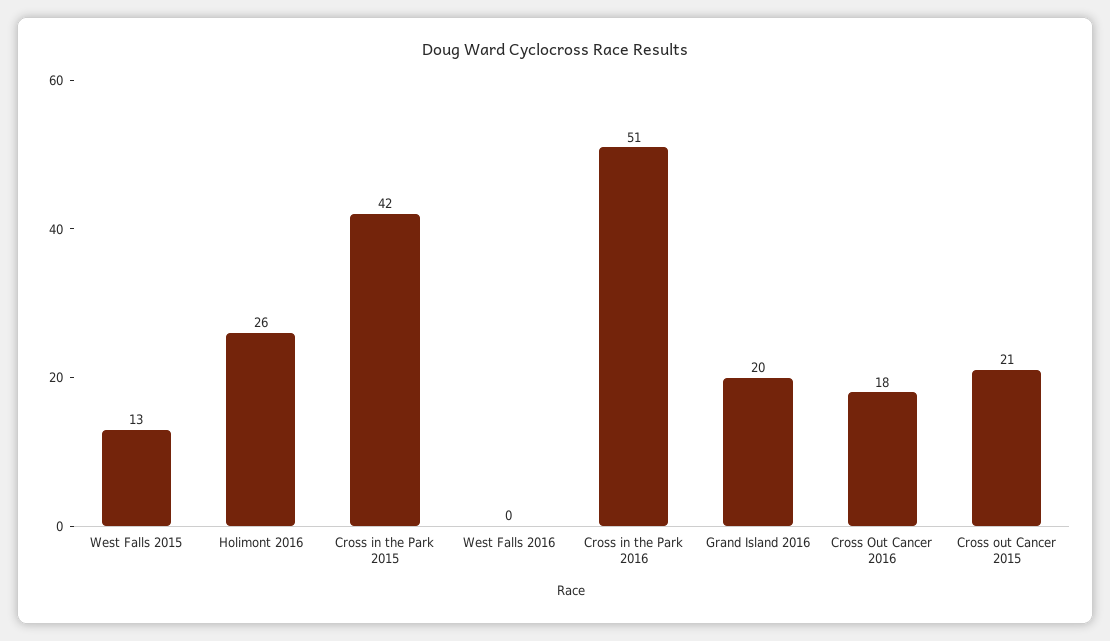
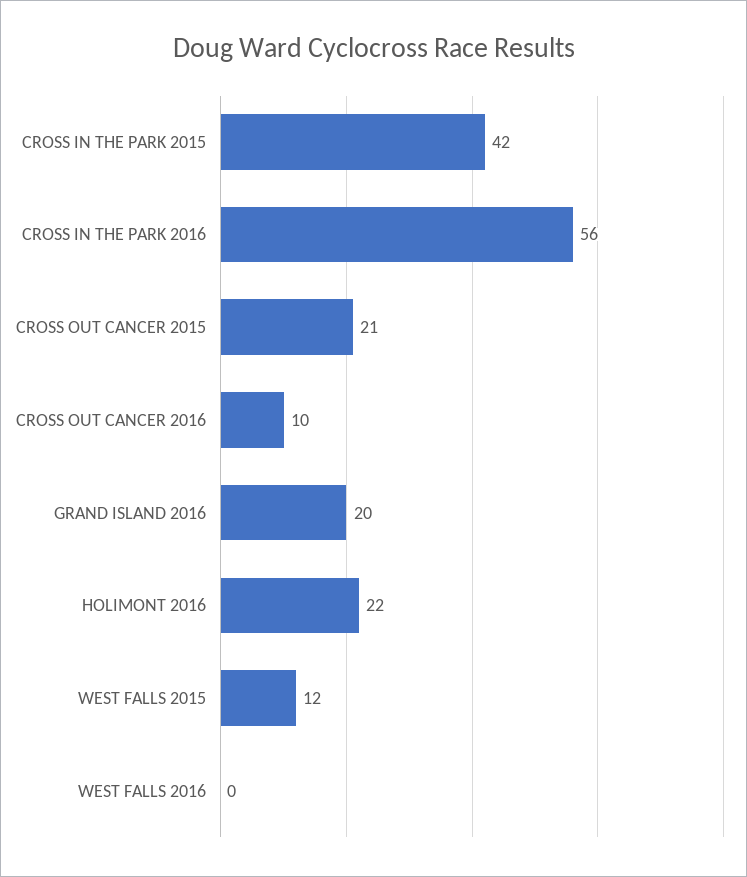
West Falls 2015: 13 -> 12
Holimont 2016: 26 -> 22
Cross in the Park 2016: 51 -> 56
Cross Out Cancer 2016: 18 -> 10

